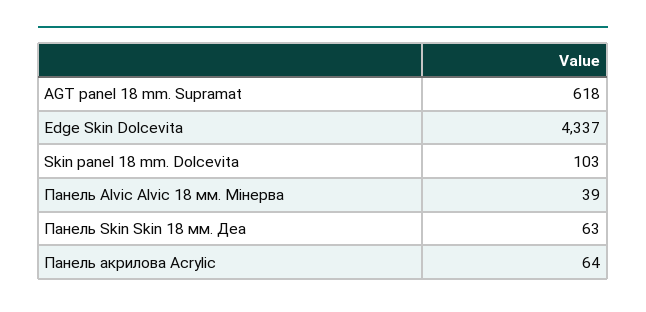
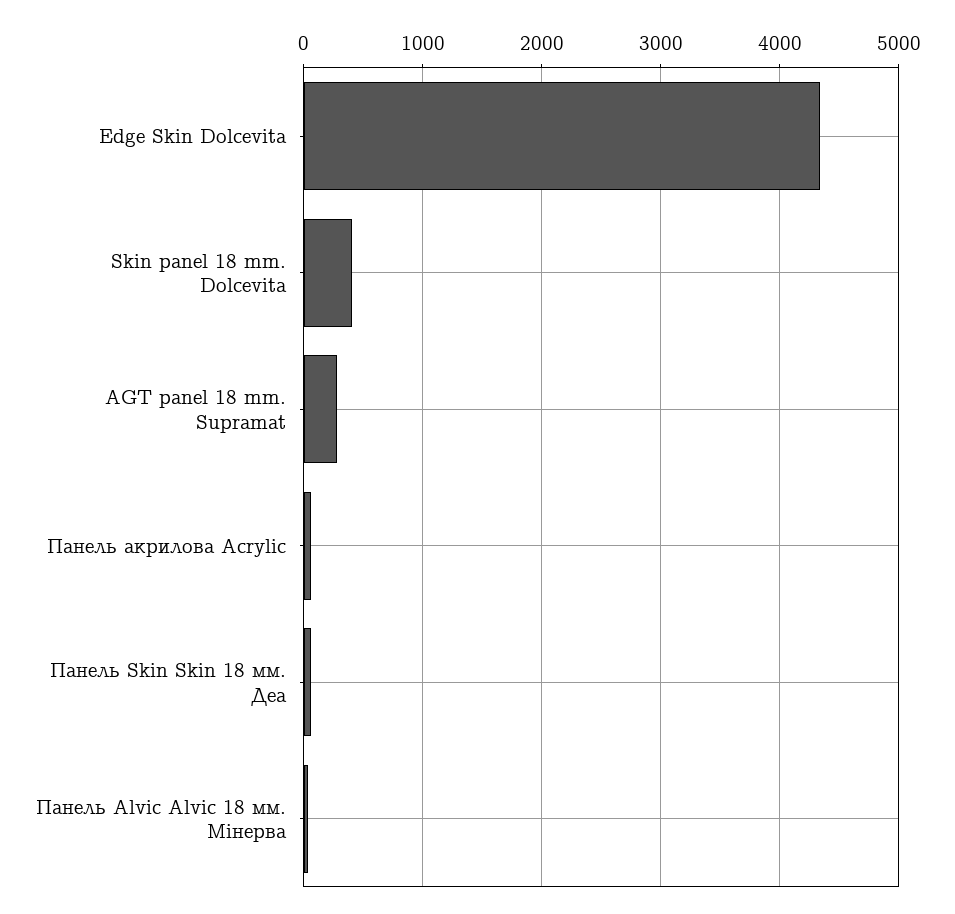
AGT panel 18 mm. Supramat: 618 -> 300
Skin panel 18 mm. Dolcevita: 103 -> 400

